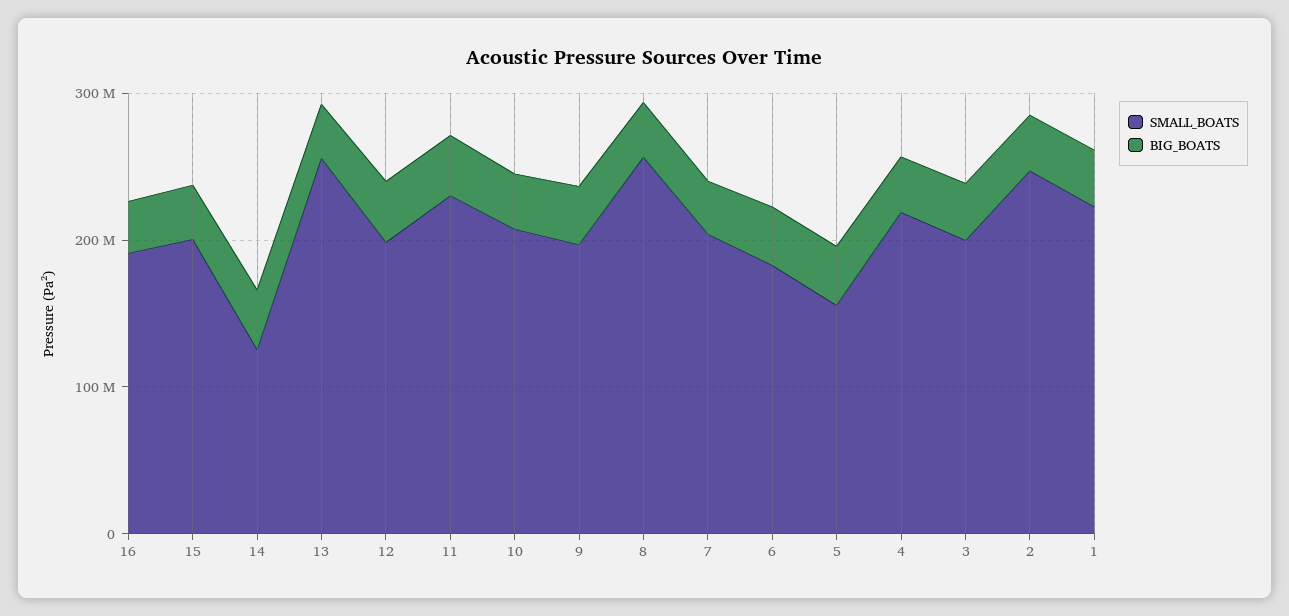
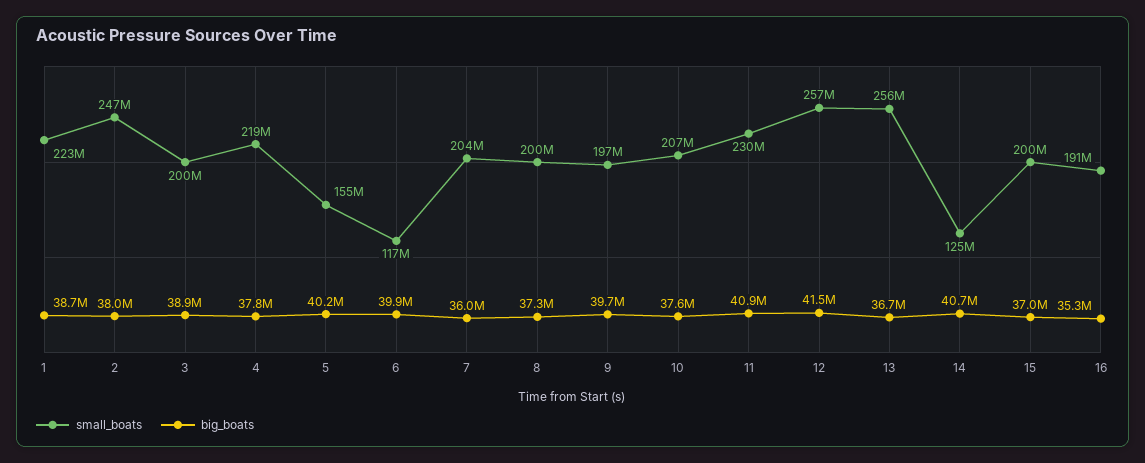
SMALL_BOATS, 12: 200000000 -> 257000000
SMALL_BOATS, 8: 260000000 -> 200000000
SMALL_BOATS, 6: 180000000 -> 117000000

